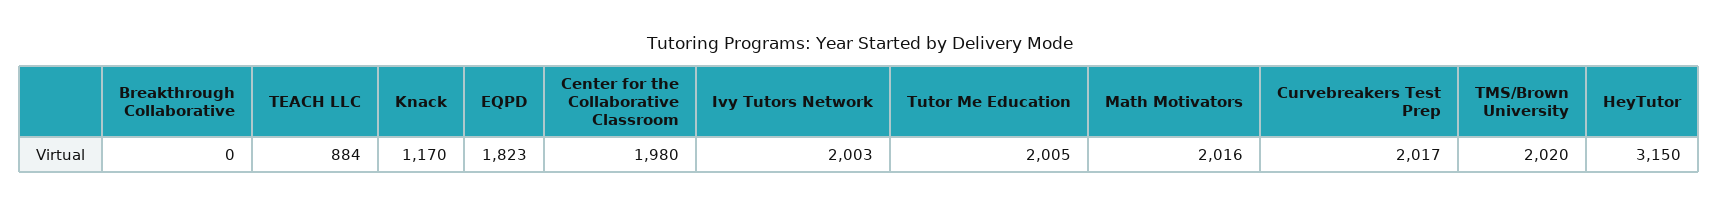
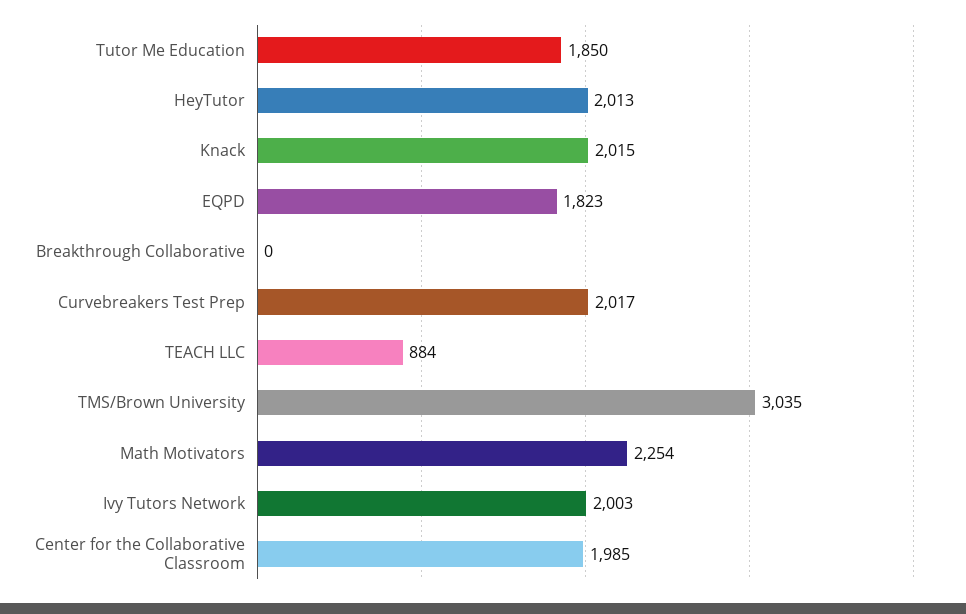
Knack: 1170 -> 2015
Center for the Collaborative Classroom: 1980 -> 1985
Tutor Me Education: 2005 -> 1850
Math Motivators: 2016 -> 2254
TMS/Brown University: 2020 -> 3035
HeyTutor: 3150 -> 2013

